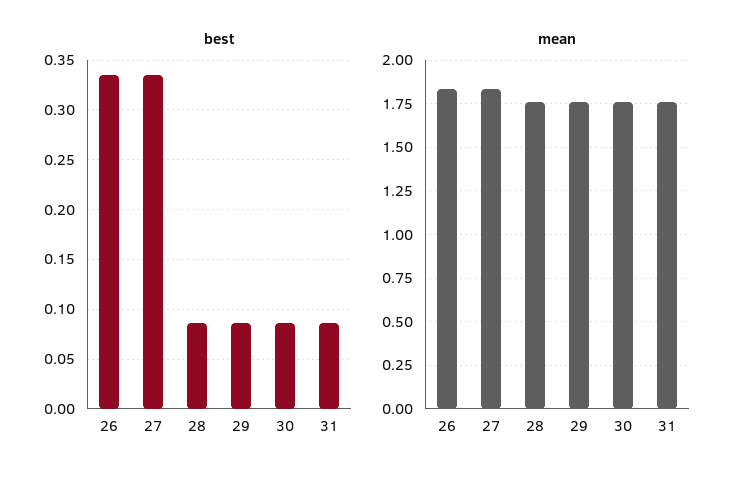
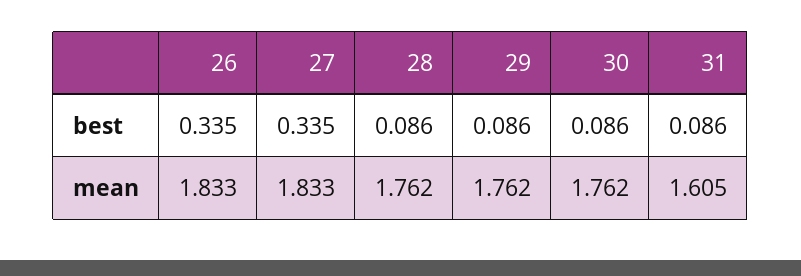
mean, 31: 1.75 -> 1.605

